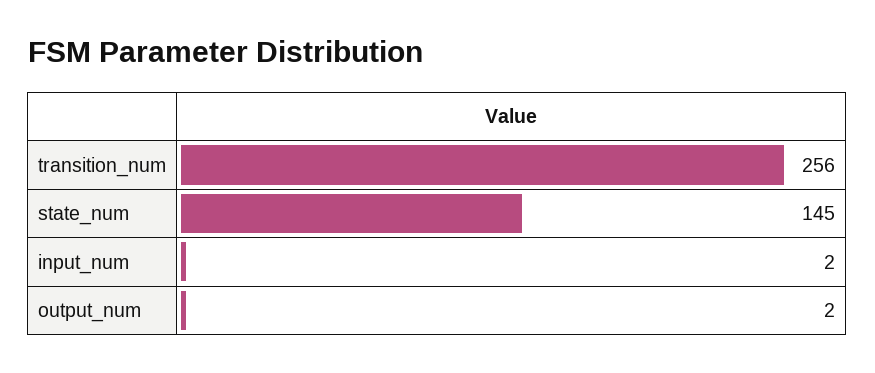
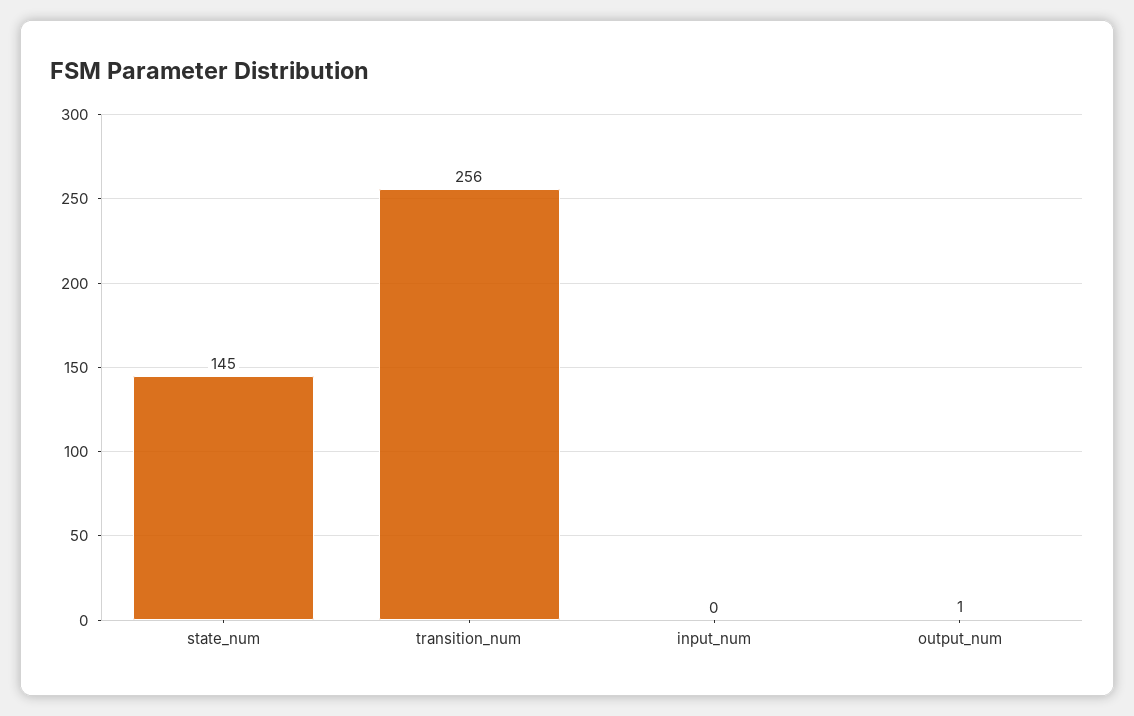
input_num: 2 -> 0
output_num: 2 -> 1

